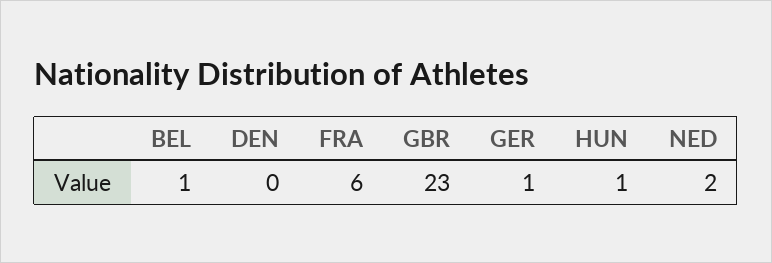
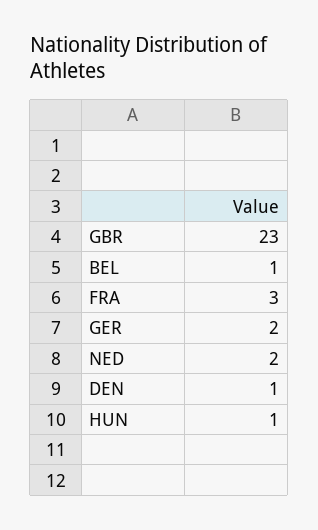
DEN: 0 -> 1
FRA: 6 -> 3
GER: 1 -> 2

